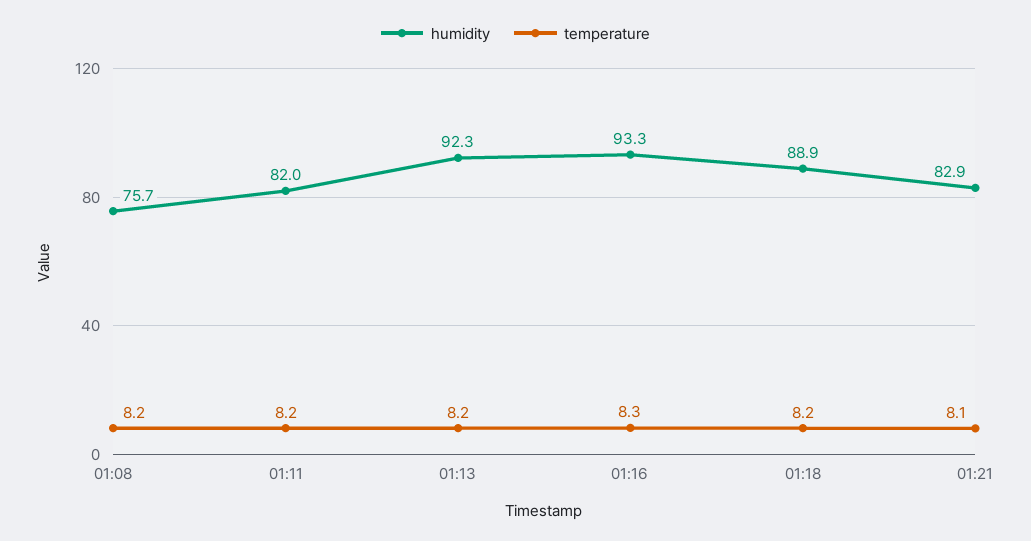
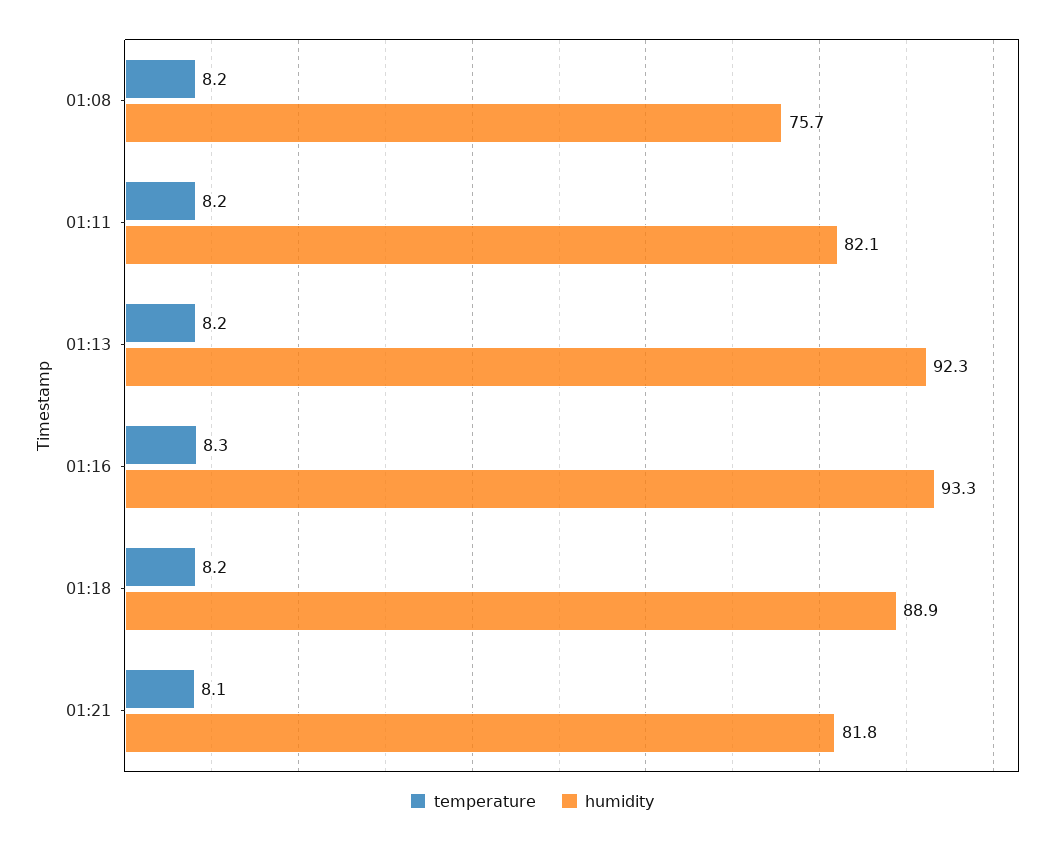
humidity, 01:11: 82 -> 82.1
humidity, 01:21: 82.9 -> 81.8

